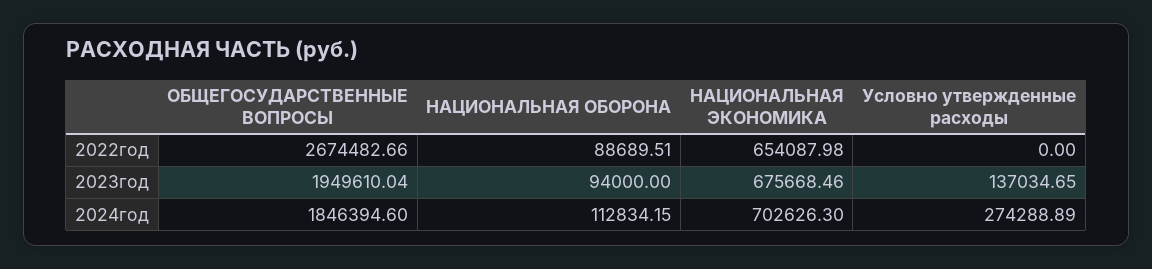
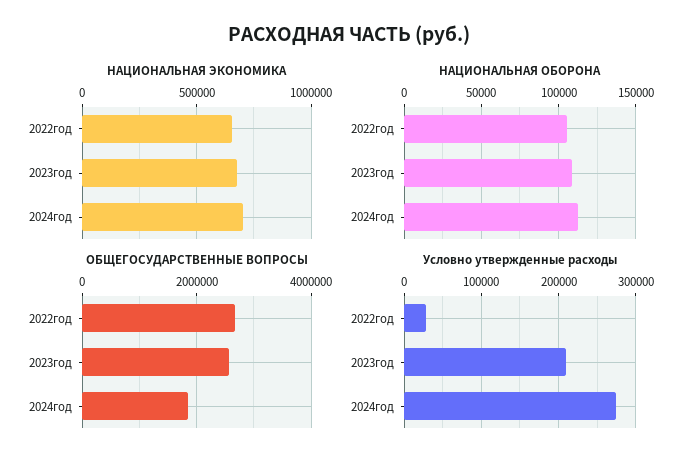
НАЦИОНАЛЬНАЯ ОБОРОНА, 2022год: 88689.51 -> 105000
Условно утвержденные расходы, 2022год: 0 -> 30000
ОБЩЕГОСУДАРСТВЕННЫЕ ВОПРОСЫ, 2023год: 1949610.04 -> 2600000
НАЦИОНАЛЬНАЯ ОБОРОНА, 2023год: 94000 -> 110000
Условно утвержденные расходы, 2023год: 137034.65 -> 210000

